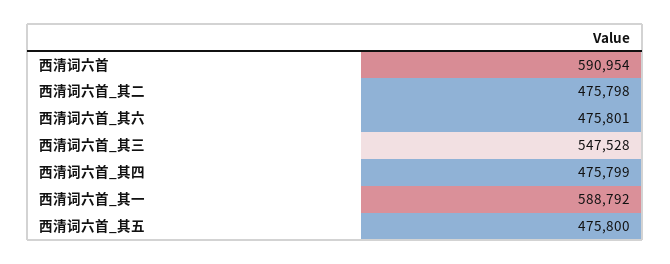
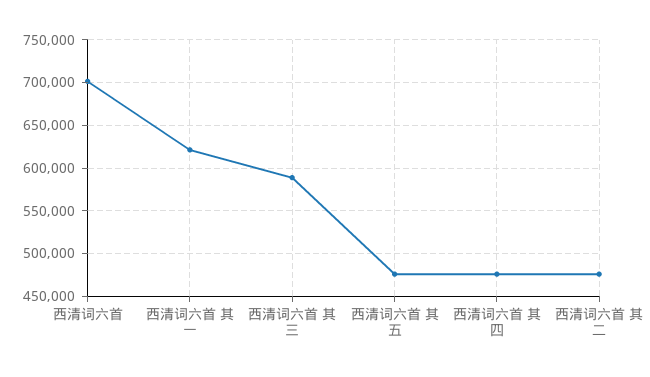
西清词六首: 590954 -> 700000
西清词六首_其六: 475801 -> none
西清词六首_其三: 547528 -> 590000
西清词六首_其一: 588792 -> 620000

